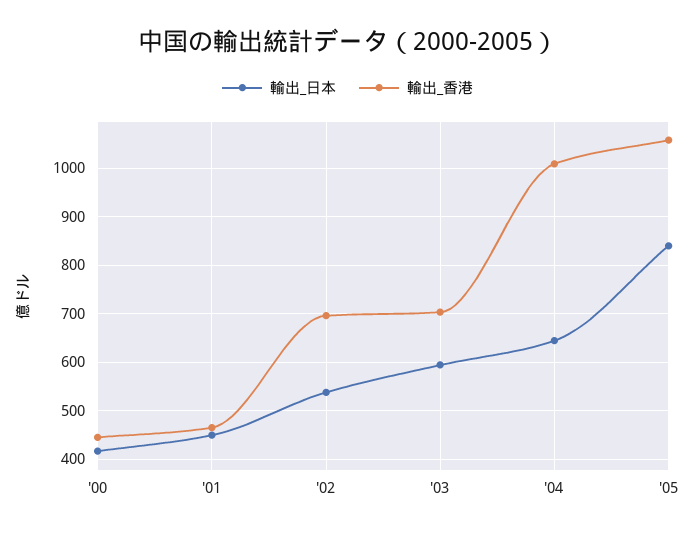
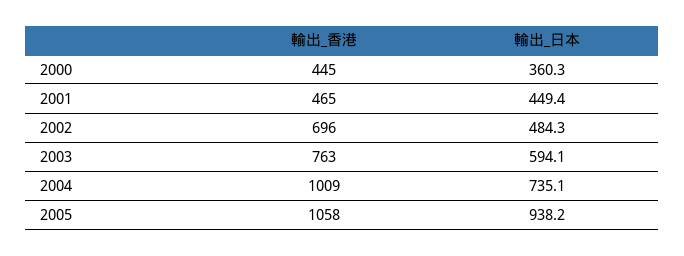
輸出_日本, '00: 420 -> 360.3
輸出_日本, '02: 540 -> 484.3
輸出_香港, '03: 700 -> 763
輸出_日本, '04: 640 -> 735.1
輸出_日本, '05: 840 -> 938.2

